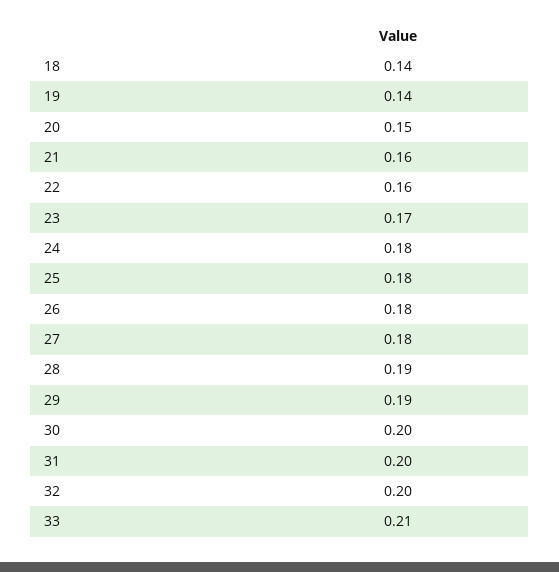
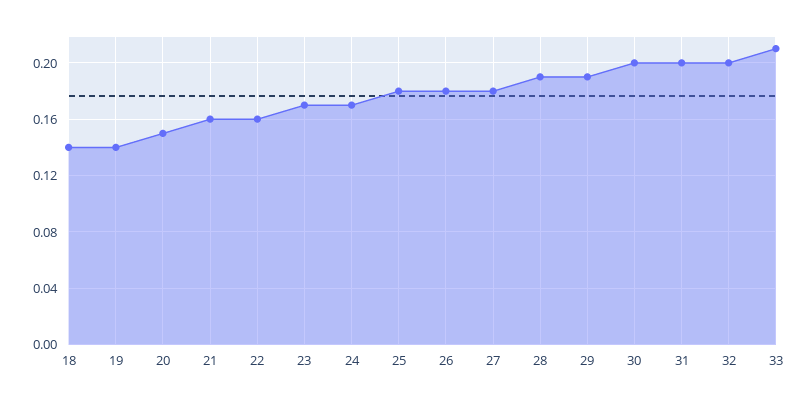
24: 0.18 -> 0.17

